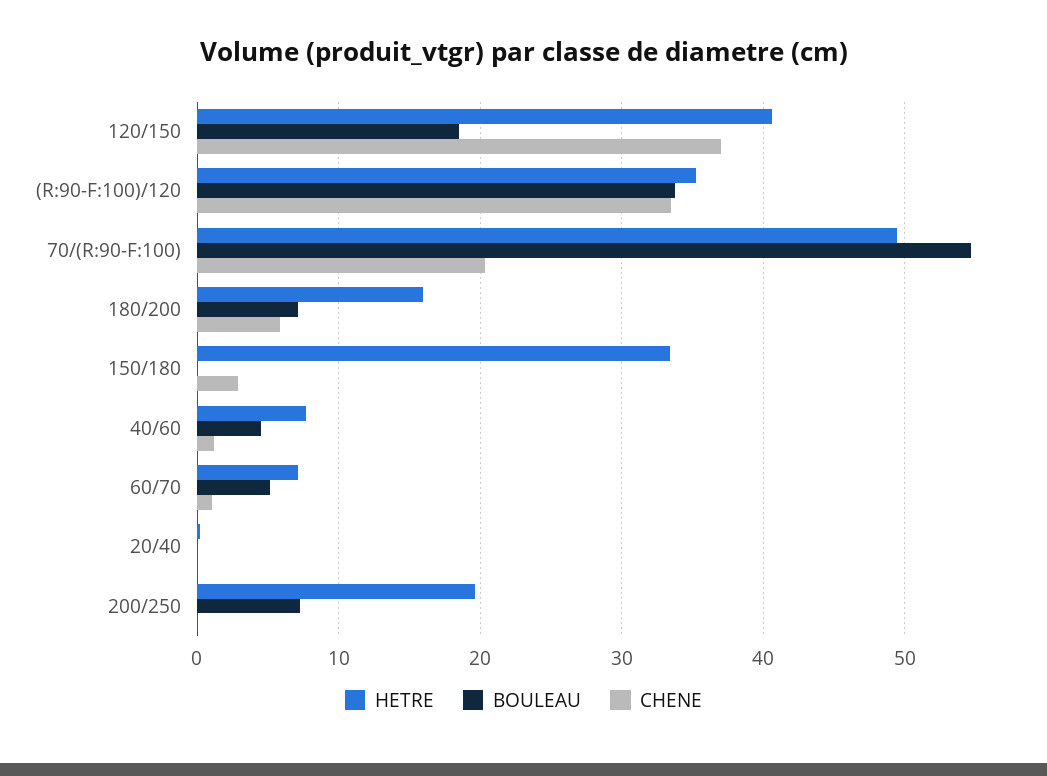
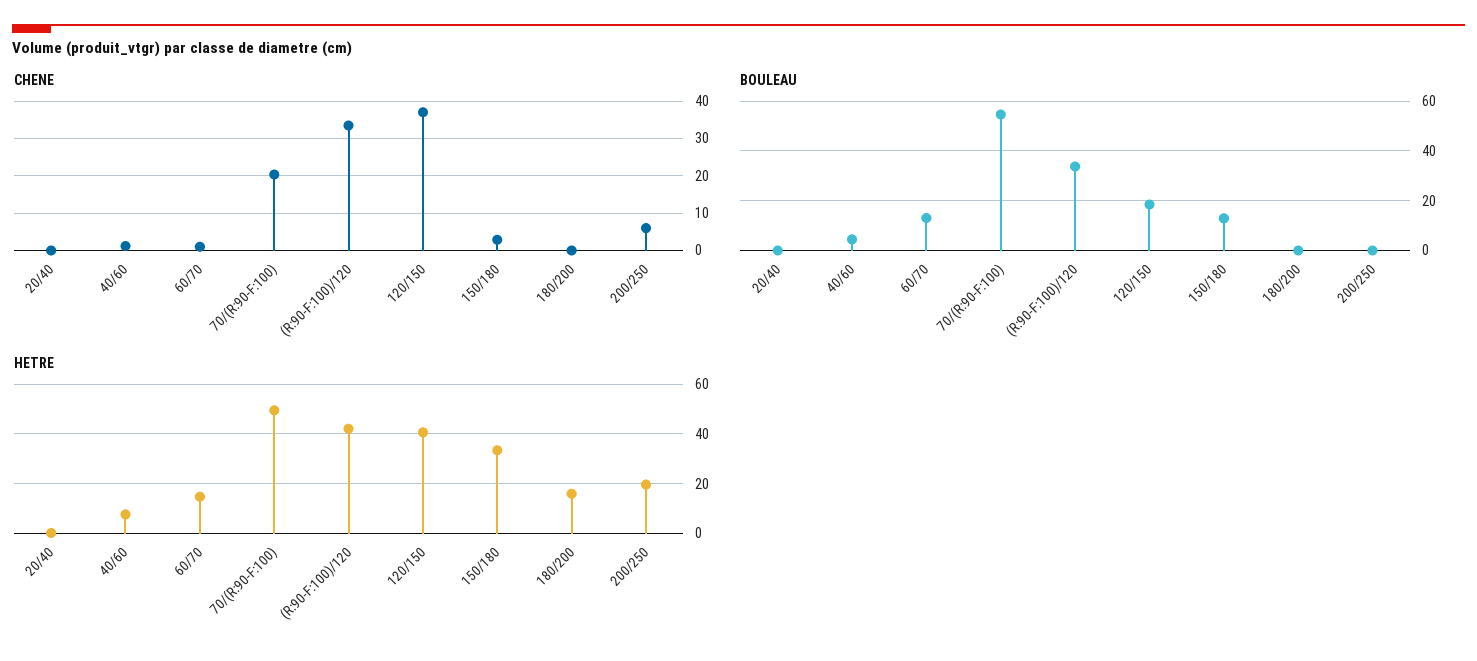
HETRE, (R:90-F:100)/120: 35 -> 42.5
BOULEAU, 180/200: 7 -> 0
CHENE, 180/200: 6 -> 0
BOULEAU, 150/180: 0 -> 12.5
HETRE, 60/70: 7 -> 15
BOULEAU, 60/70: 5 -> 12.5
BOULEAU, 200/250: 7 -> 0
CHENE, 200/250: 0 -> 6

